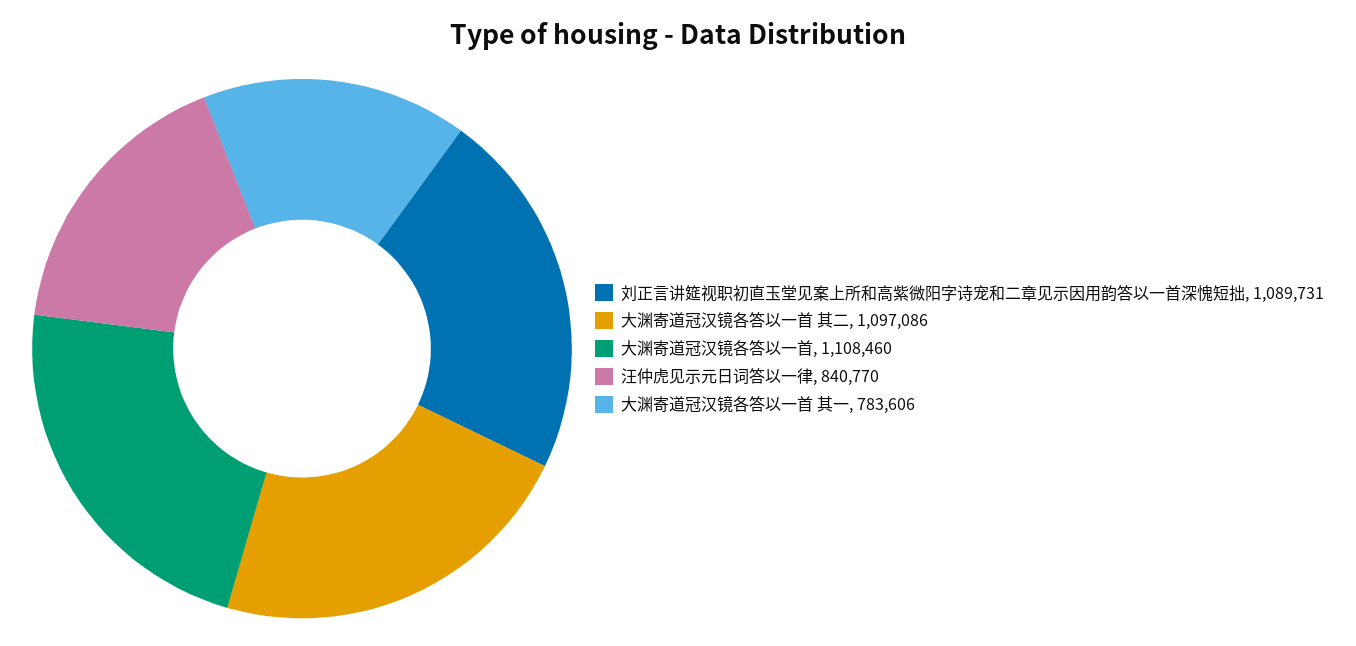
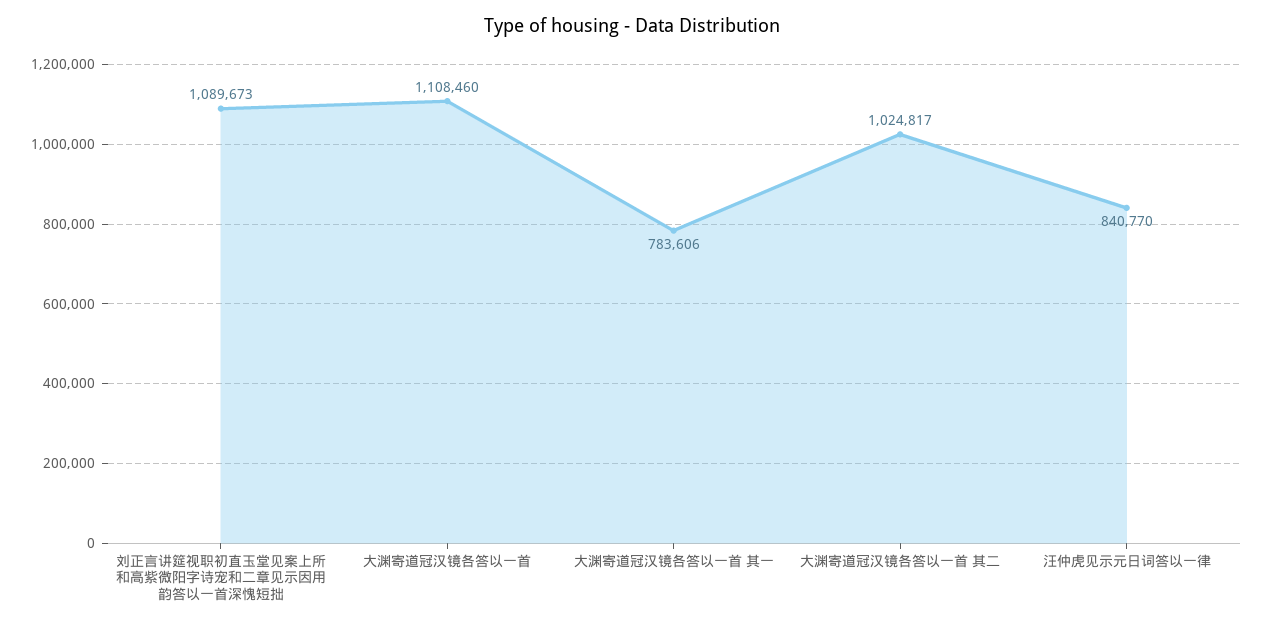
刘正言讲筵视职初直玉堂见案上所和高紫微阳字诗宠和二章见示因用韵答以一首深愧短拙: 1089731 -> 1089673
大渊寄道冠汉镜各答以一首 其二: 1097086 -> 1024817

